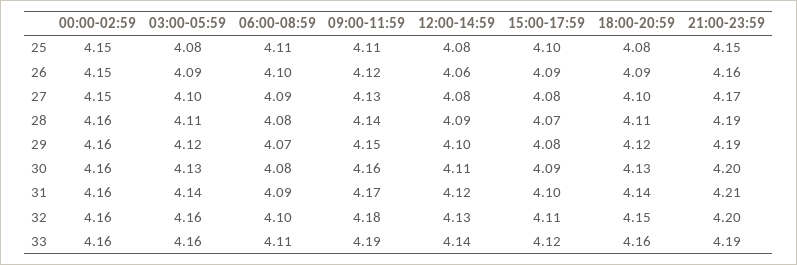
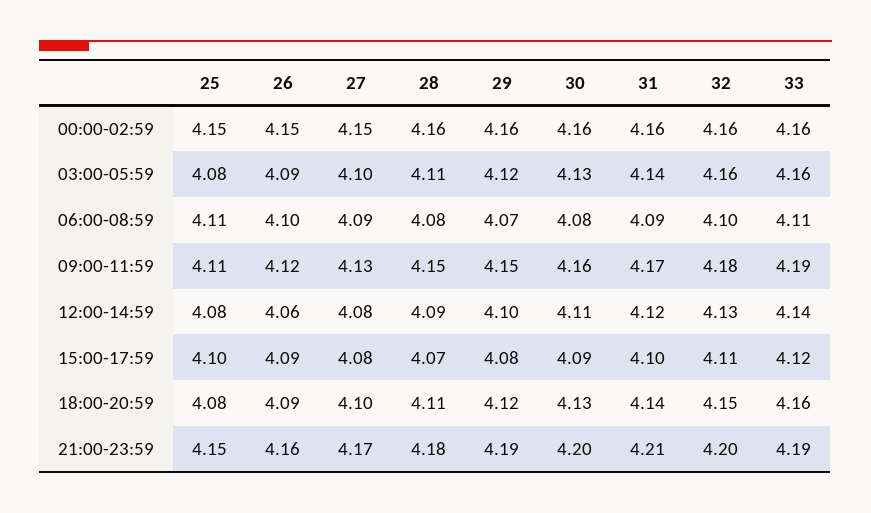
09:00-11:59, 28: 4.14 -> 4.15
21:00-23:59, 28: 4.19 -> 4.18

